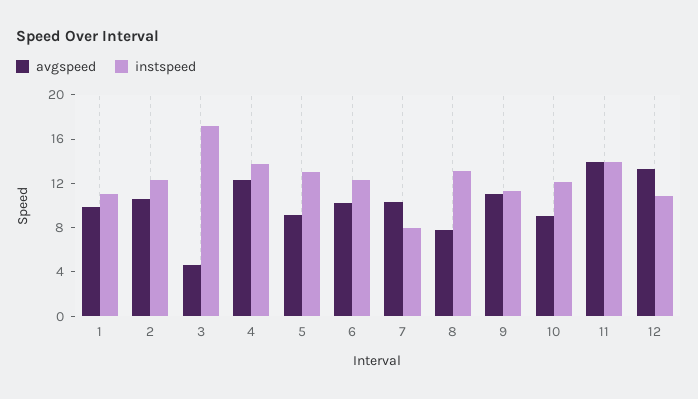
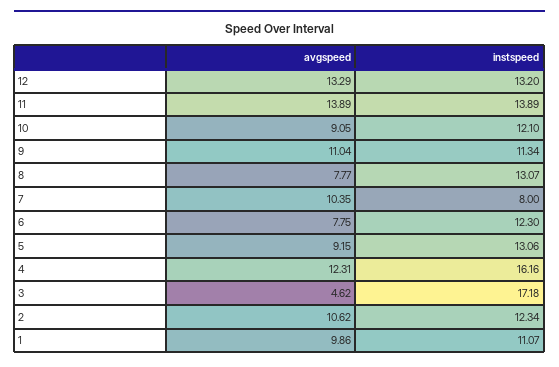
instspeed, 4: 14 -> 16.16
avgspeed, 6: 10 -> 7.75
instspeed, 12: 11 -> 13.2

